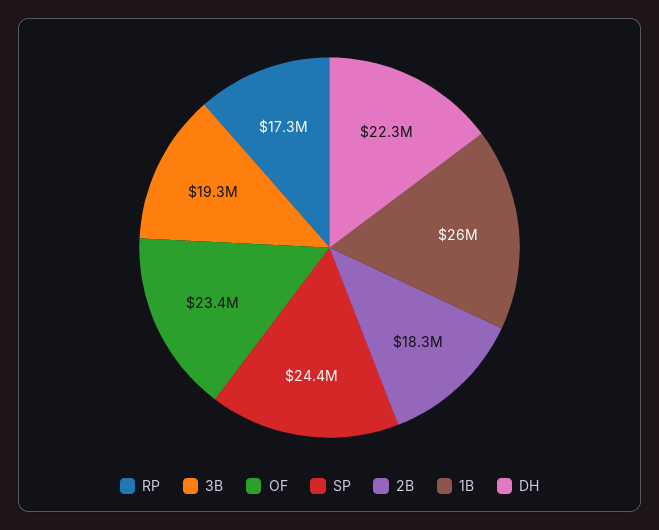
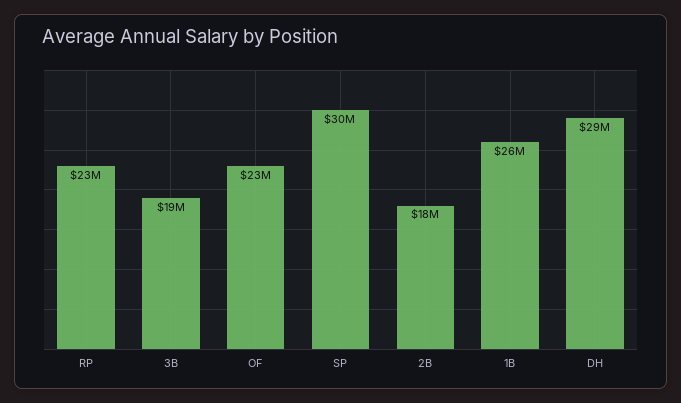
RP: 17300000 -> 23000000
SP: 24400000 -> 30000000
DH: 22300000 -> 29000000

